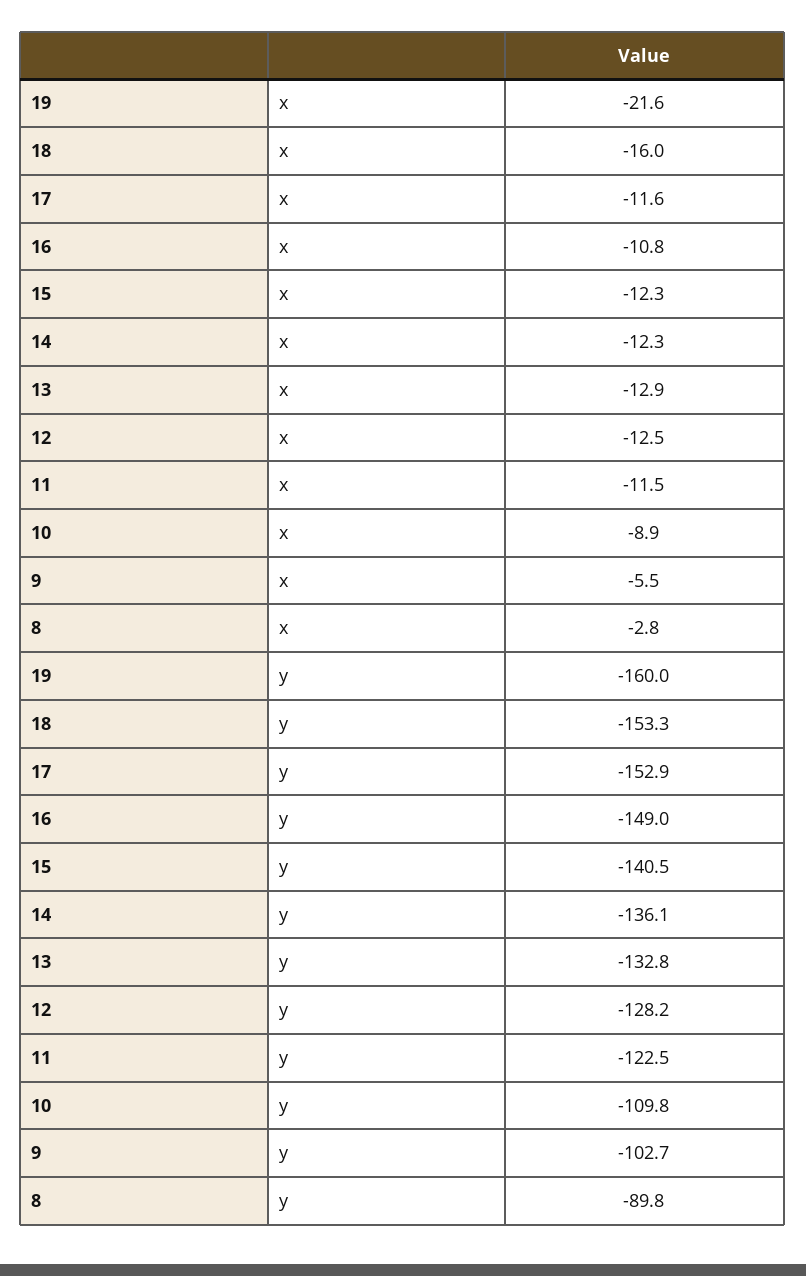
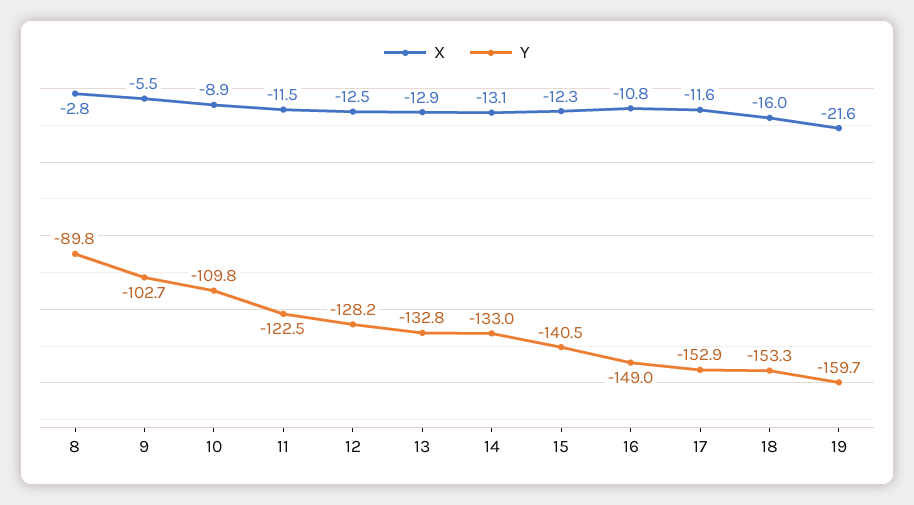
x, 14: -12.3 -> -13.1
y, 19: -160 -> -159.7
y, 14: -136.1 -> -133

